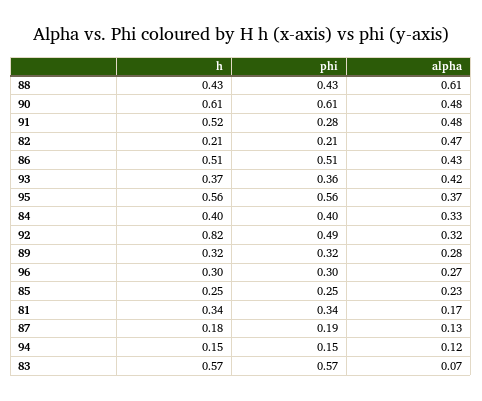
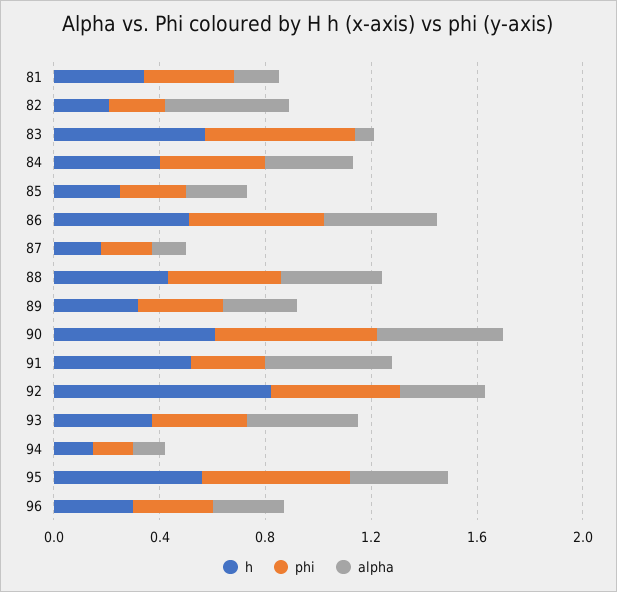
alpha, 88: 0.61 -> 0.4

